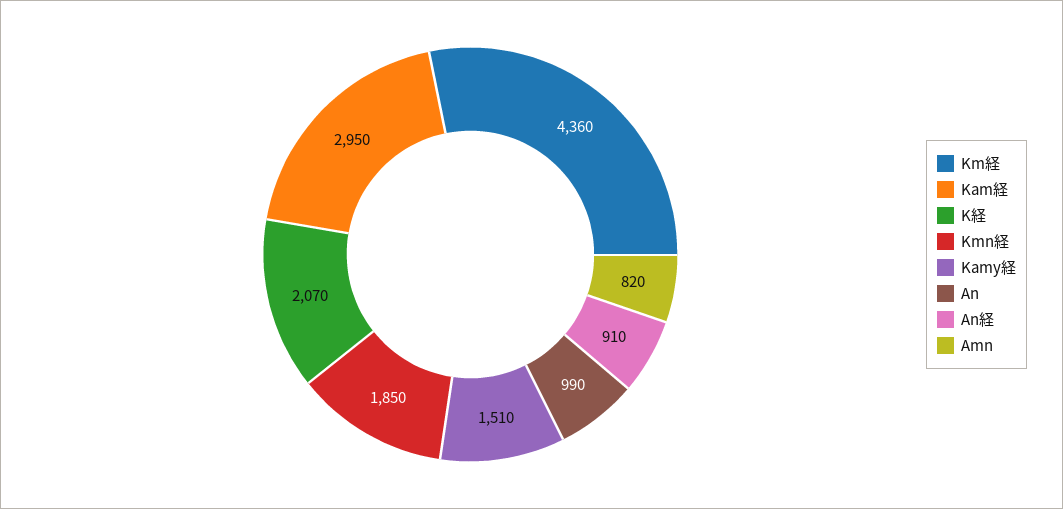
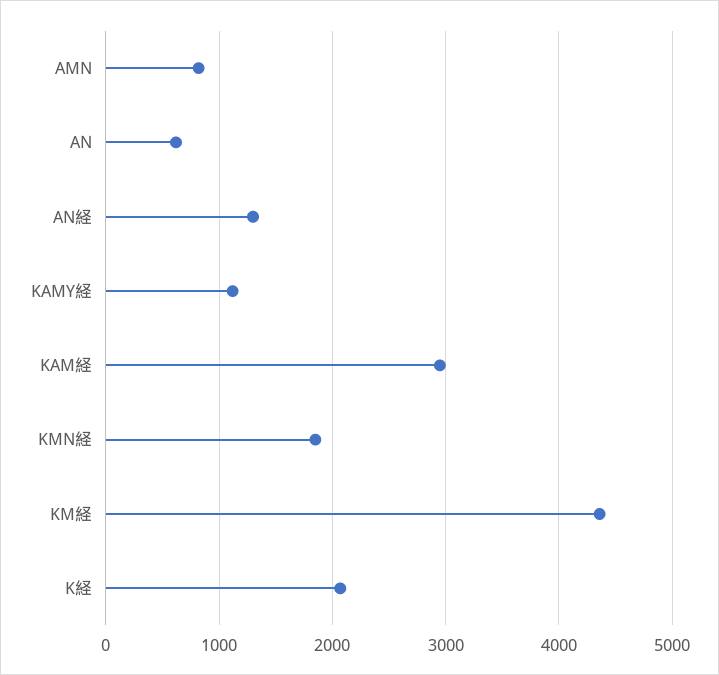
Kamy経: 1510 -> 1100
An: 990 -> 600
An経: 910 -> 1300

